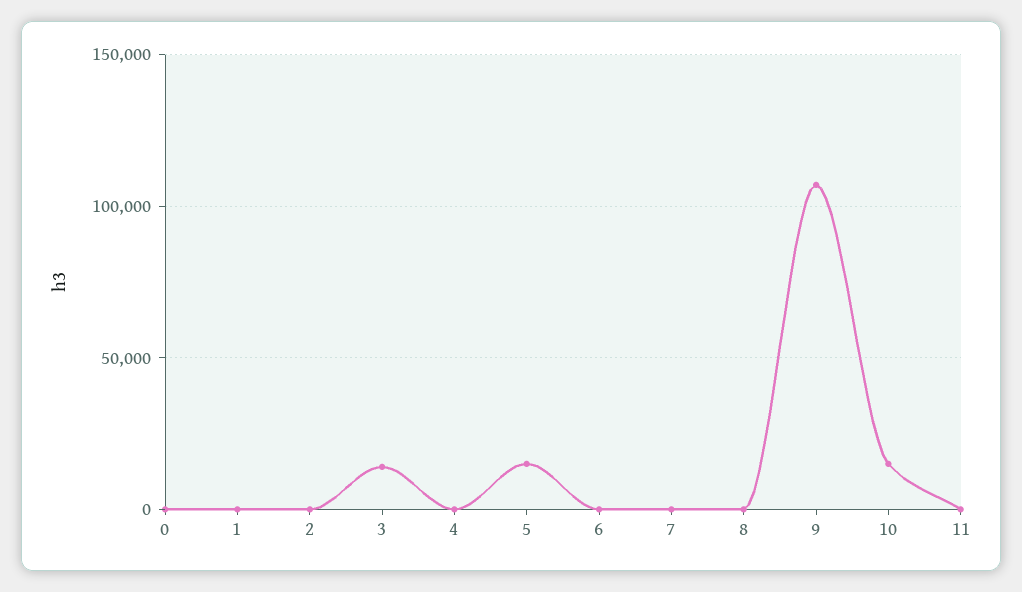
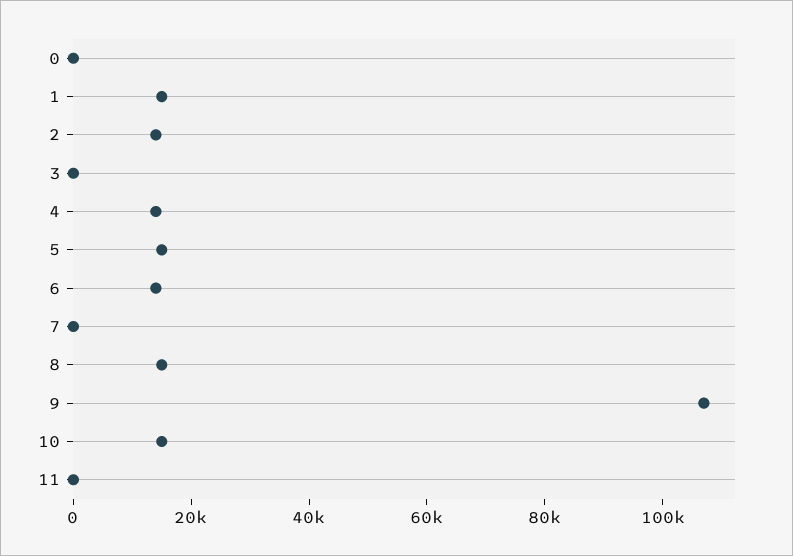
1: 0 -> 15000
2: 0 -> 15000
3: 15000 -> 0
4: 0 -> 15000
6: 0 -> 15000
8: 0 -> 15000

